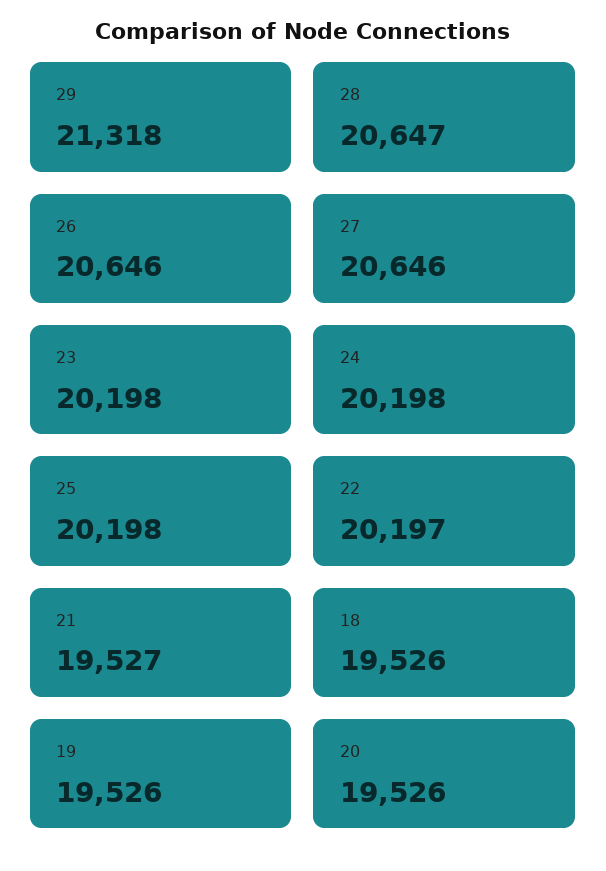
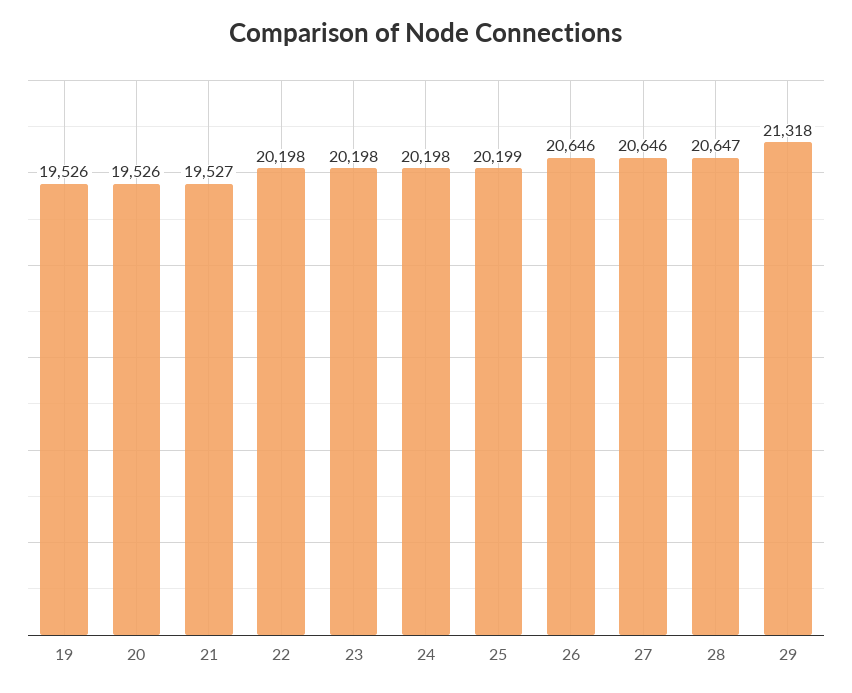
25: 20198 -> 20199
22: 20197 -> 20198
18: 19526 -> none

